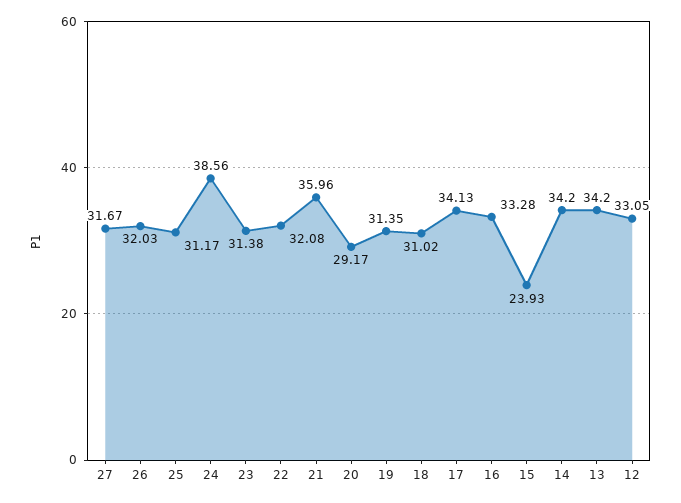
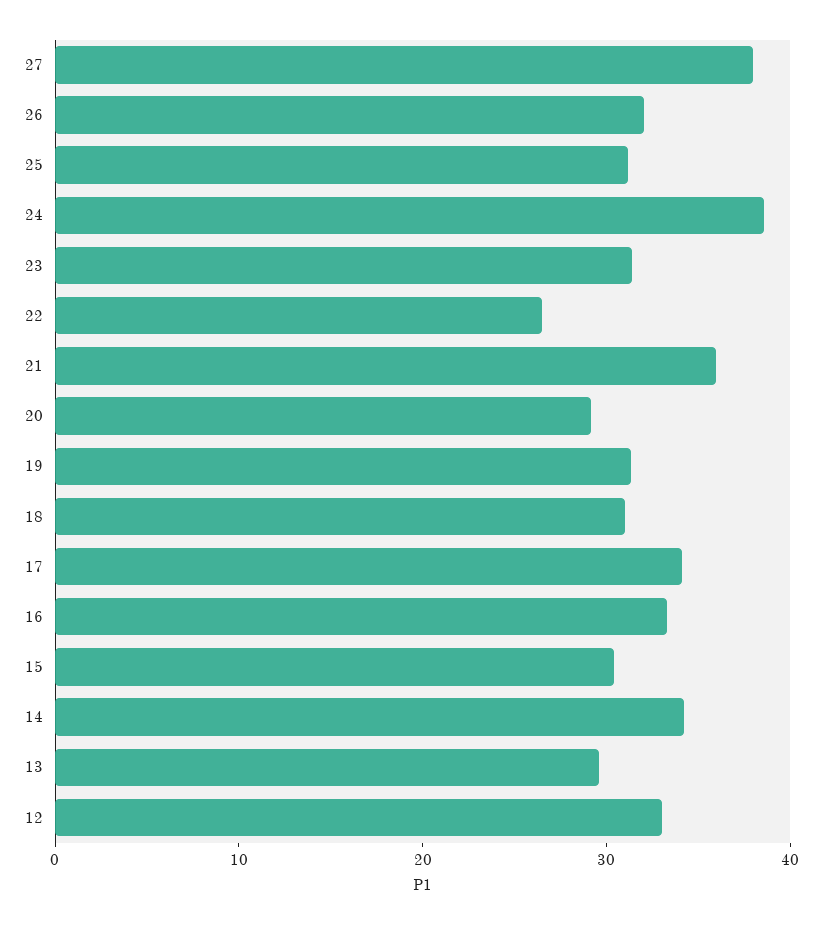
27: 31.67 -> 38
22: 32.08 -> 26
15: 23.93 -> 30
13: 34.2 -> 30

